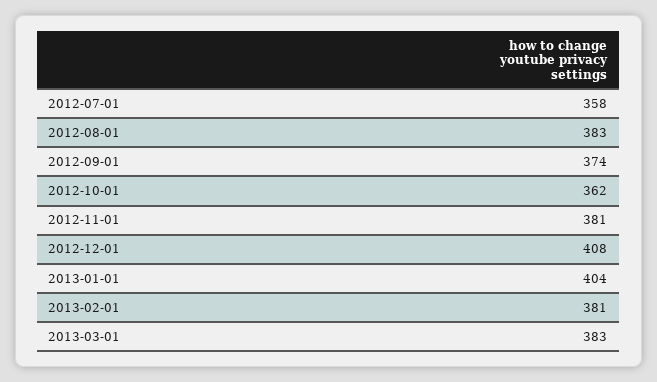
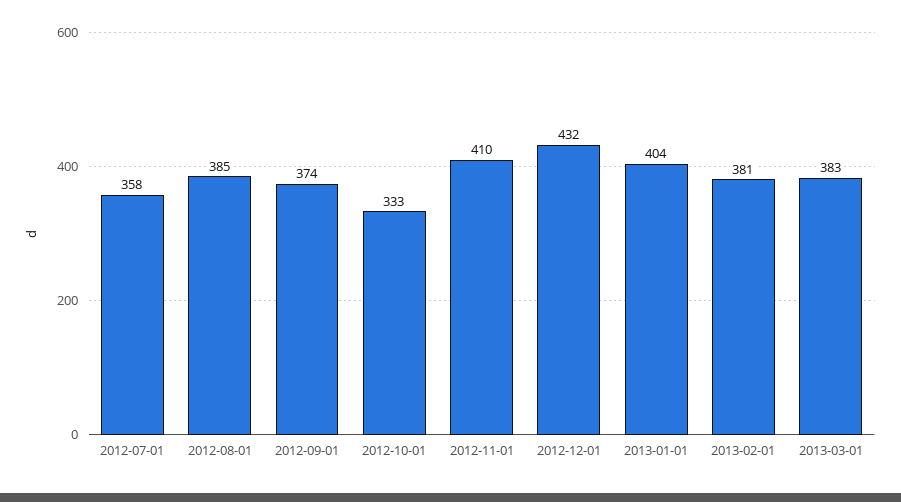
2012-08-01: 383 -> 385
2012-10-01: 362 -> 333
2012-11-01: 381 -> 410
2012-12-01: 408 -> 432

